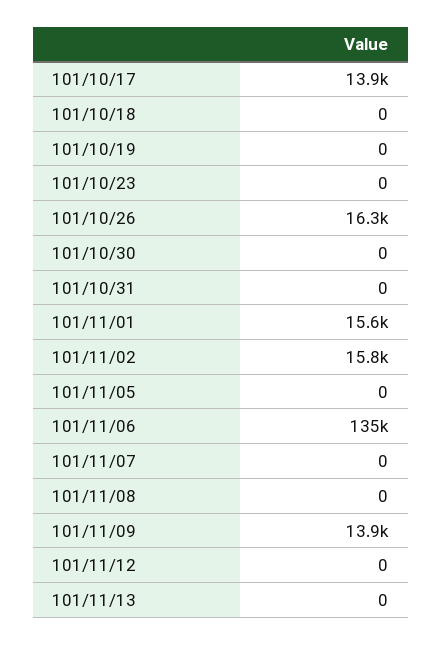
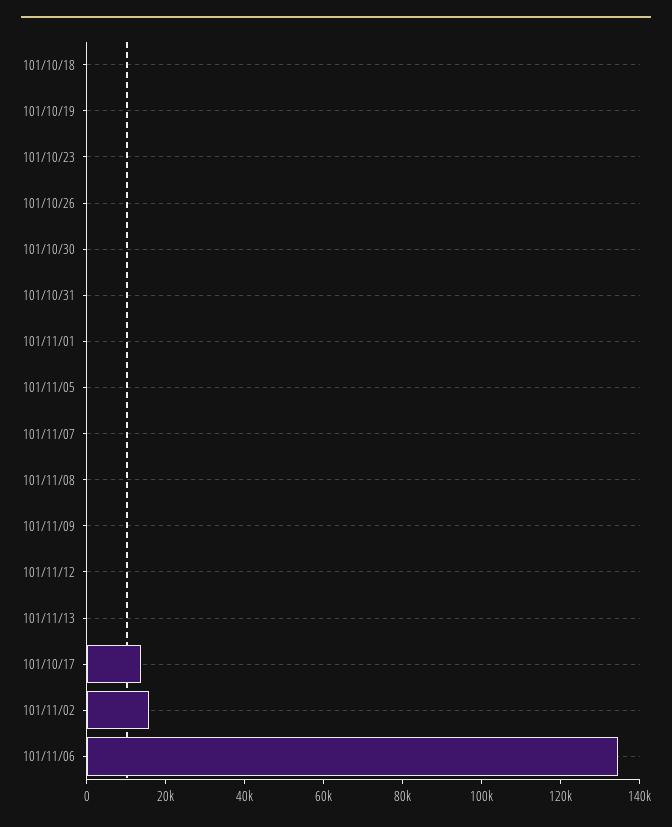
101/10/26: 16300 -> 0
101/11/01: 15600 -> 0
101/11/09: 13900 -> 0

